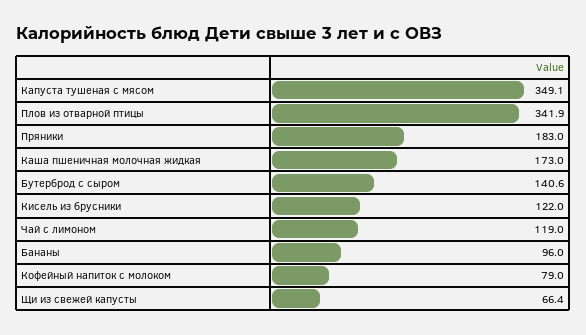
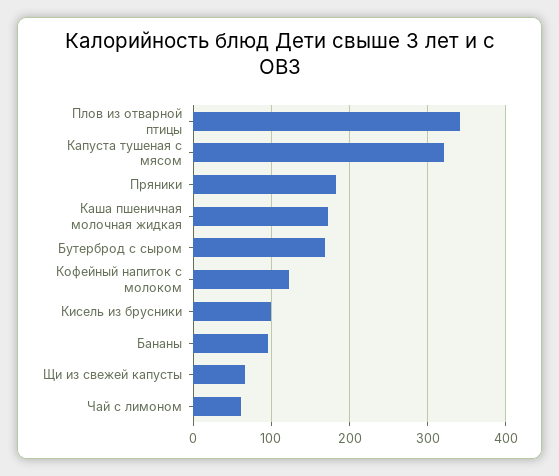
Капуста тушеная с мясом: 349.1 -> 320
Бутерброд с сыром: 140.6 -> 170
Кисель из брусники: 122 -> 100
Чай с лимоном: 119 -> 60
Кофейный напиток с молоком: 79 -> 120

